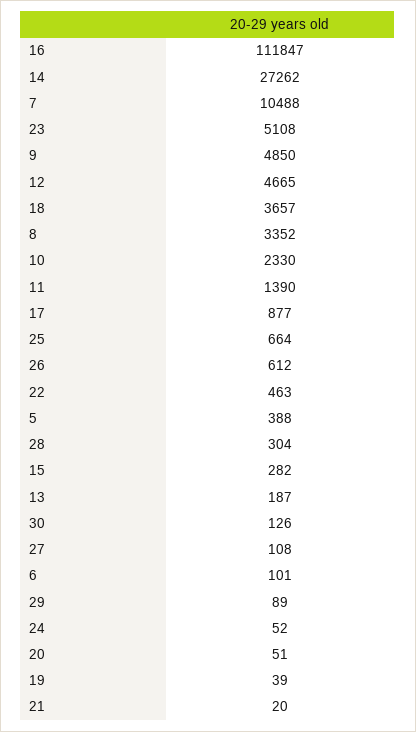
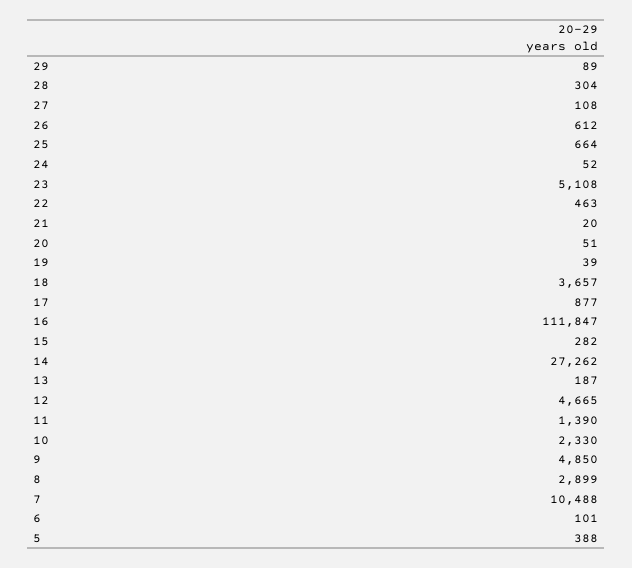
8: 3352 -> 2899
30: 126 -> none

